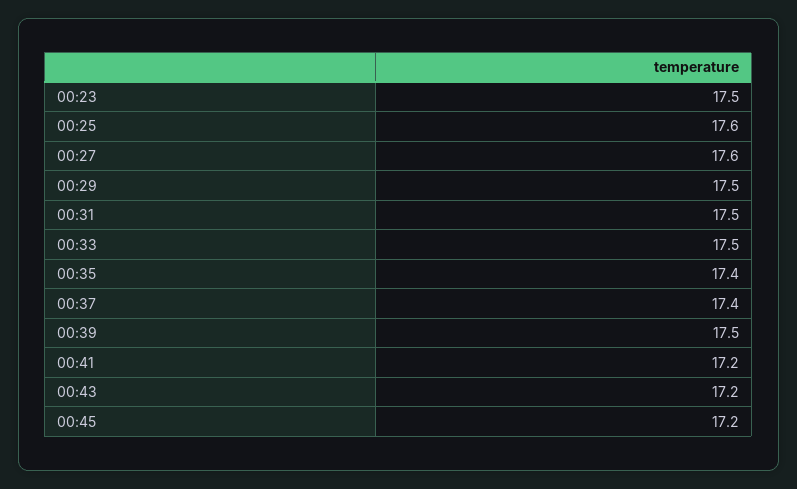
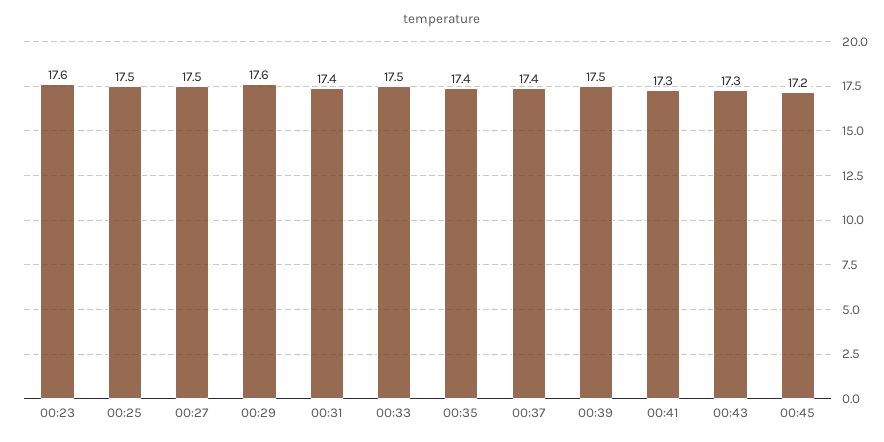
00:23: 17.5 -> 17.6
00:25: 17.6 -> 17.5
00:27: 17.6 -> 17.5
00:29: 17.5 -> 17.6
00:31: 17.5 -> 17.4
00:41: 17.2 -> 17.3
00:43: 17.2 -> 17.3

